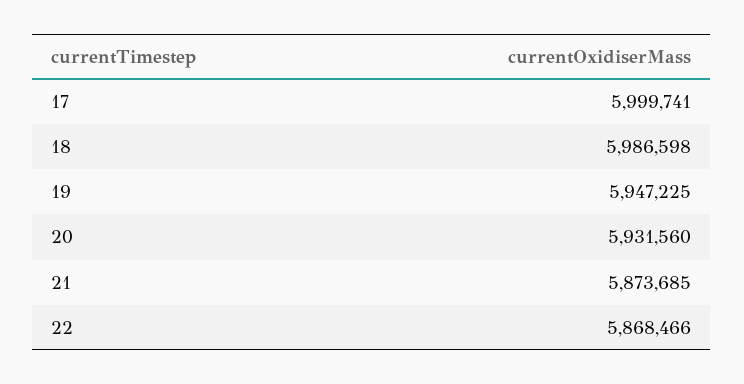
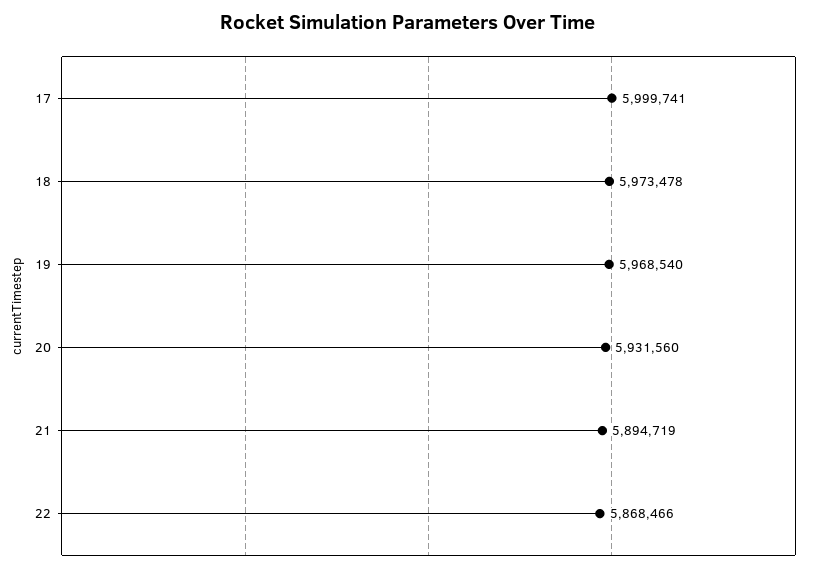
18: 5986598 -> 5973478
19: 5947225 -> 5968540
21: 5873685 -> 5894719

